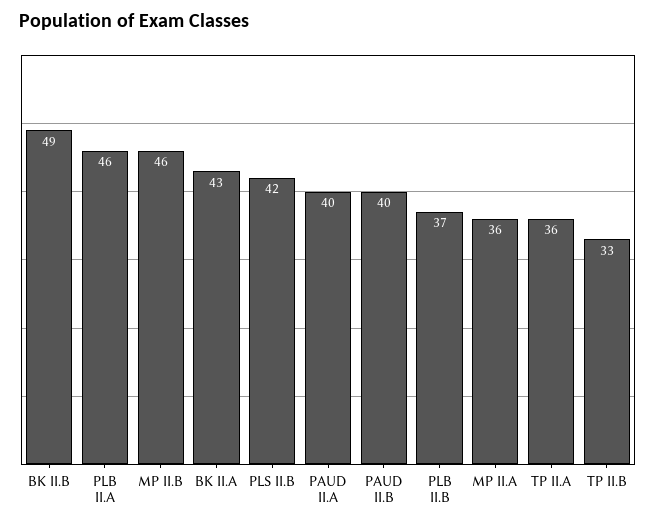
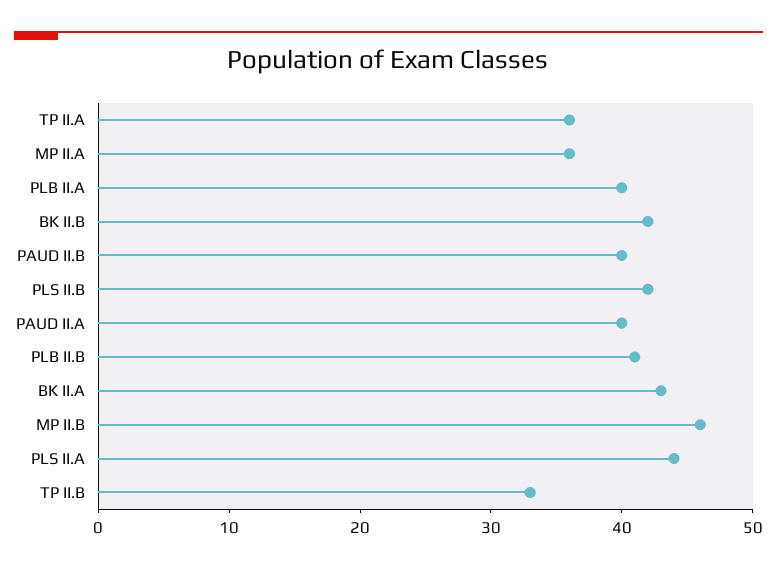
BK II.B: 49 -> 42
PLB II.A: 46 -> 40
PLB II.B: 37 -> 41
PLS II.A: none -> 44

